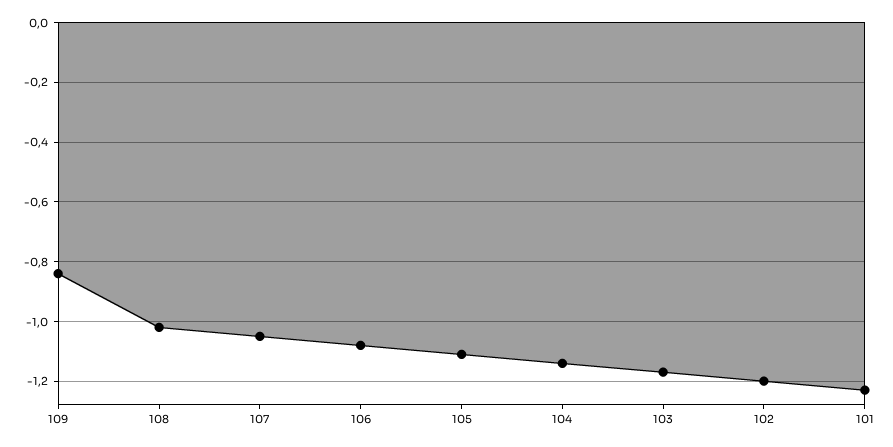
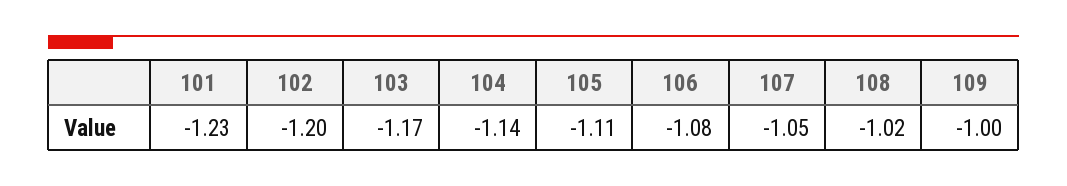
109: -0.85 -> -1

